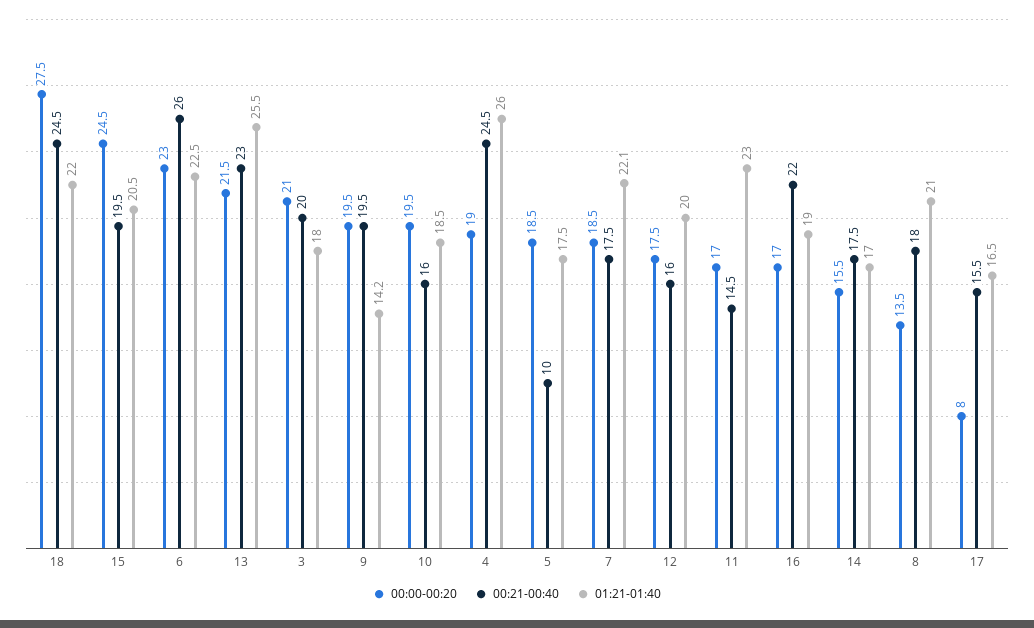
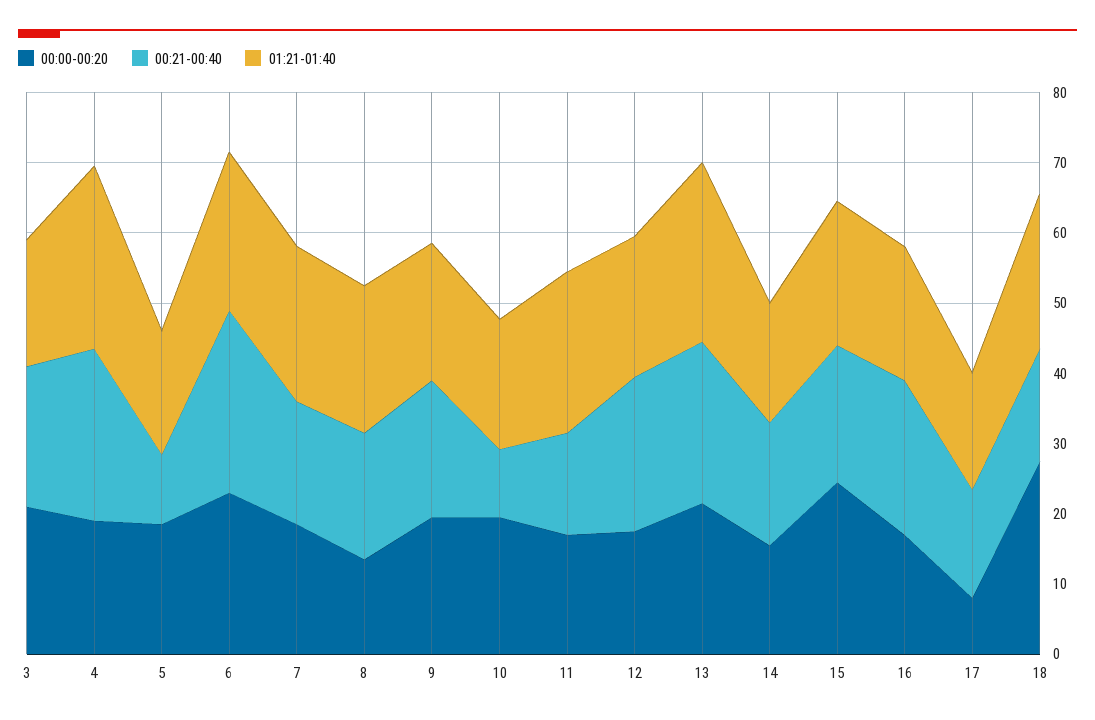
00:21-00:40, 18: 24.5 -> 16
01:21-01:40, 9: 14.2 -> 20
00:21-00:40, 10: 16 -> 10
00:21-00:40, 12: 16 -> 22

